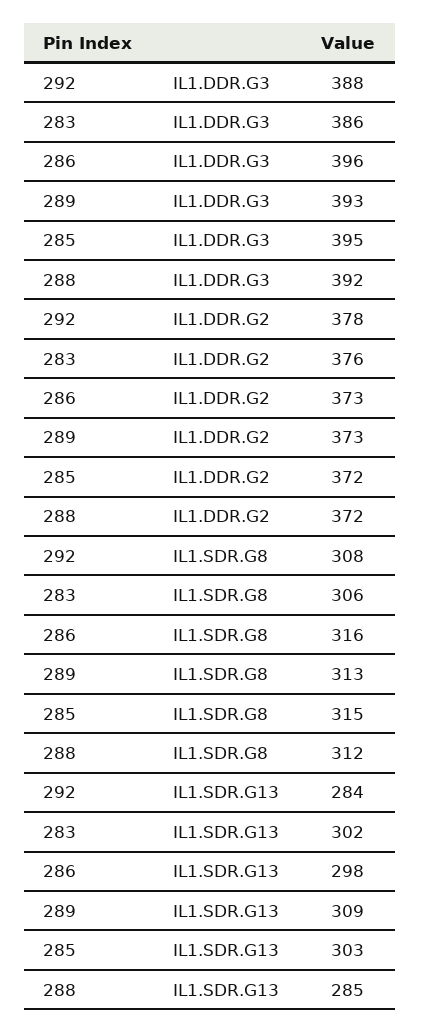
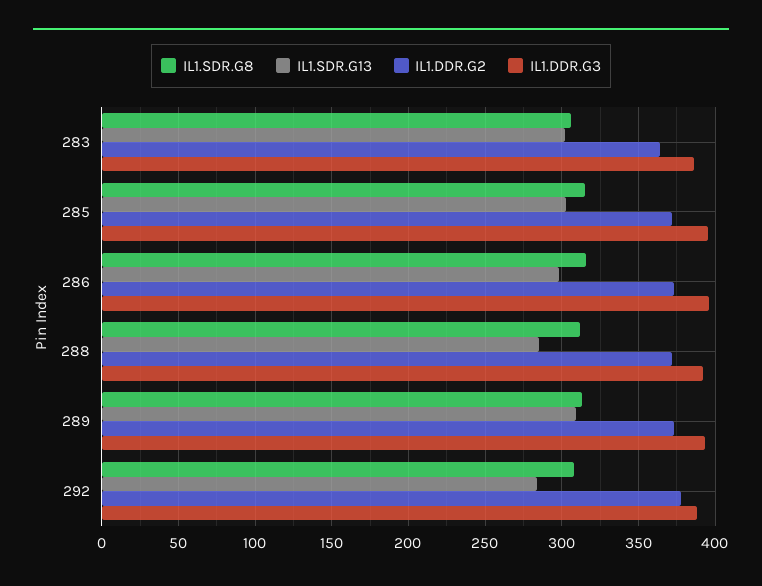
IL1.DDR.G2, 283: 376 -> 365

